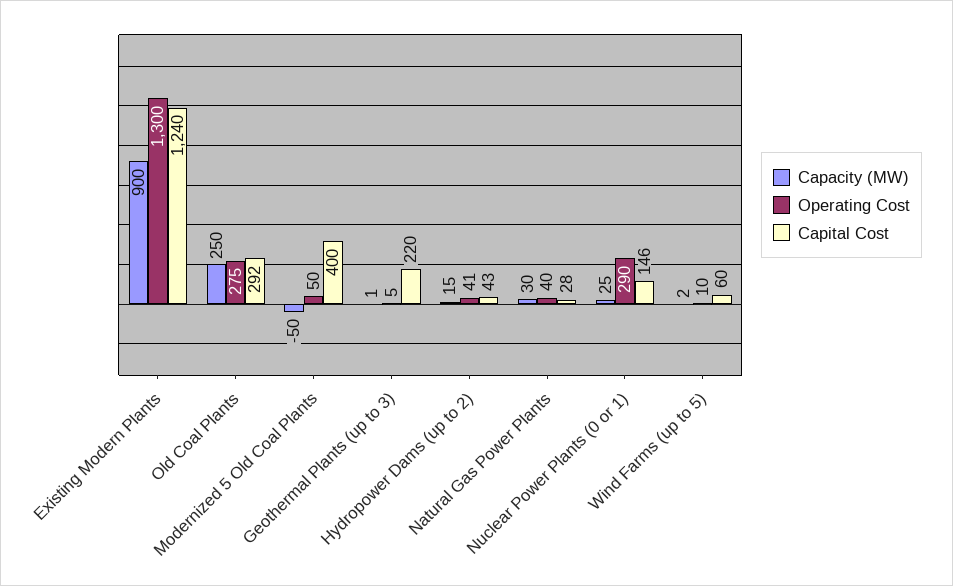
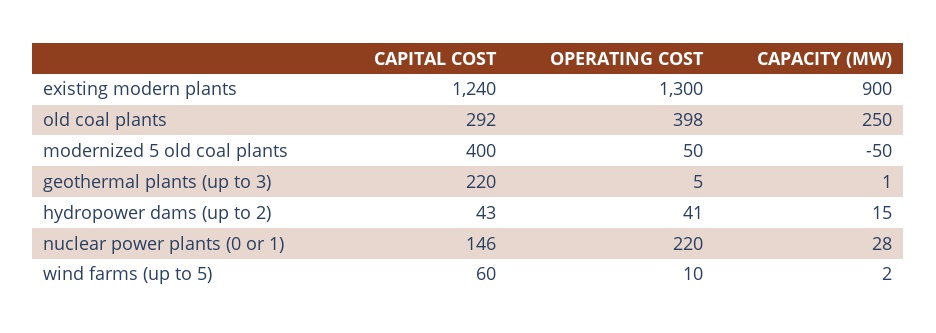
Operating Cost, Old Coal Plants: 275 -> 398
Capacity (MW), Natural Gas Power Plants: 30 -> none
Operating Cost, Natural Gas Power Plants: 40 -> none
Capital Cost, Natural Gas Power Plants: 28 -> none
Capacity (MW), Nuclear Power Plants (0 or 1): 25 -> 28
Operating Cost, Nuclear Power Plants (0 or 1): 290 -> 220

